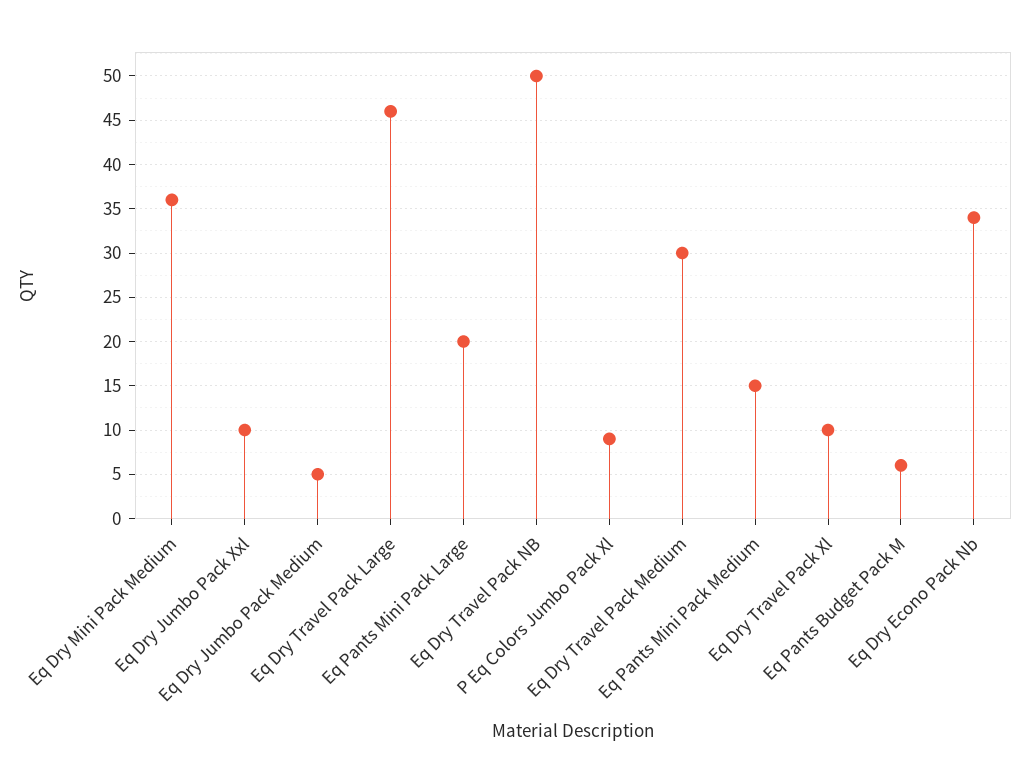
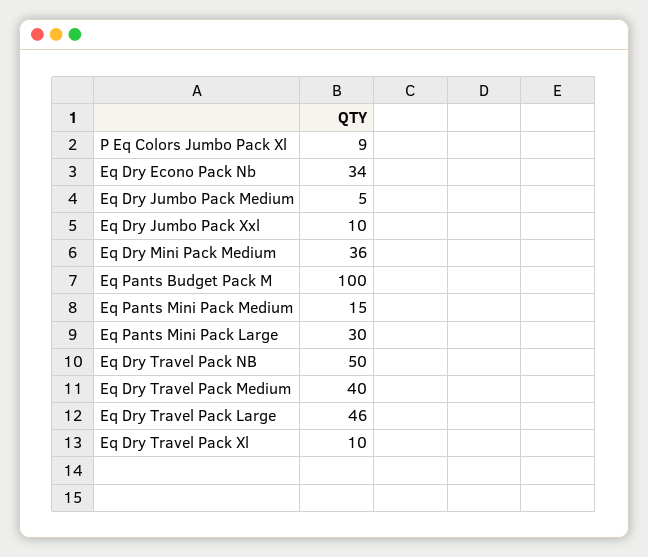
Eq Pants Mini Pack Large: 20 -> 30
Eq Dry Travel Pack Medium: 30 -> 40
Eq Pants Budget Pack M: 6 -> 100

